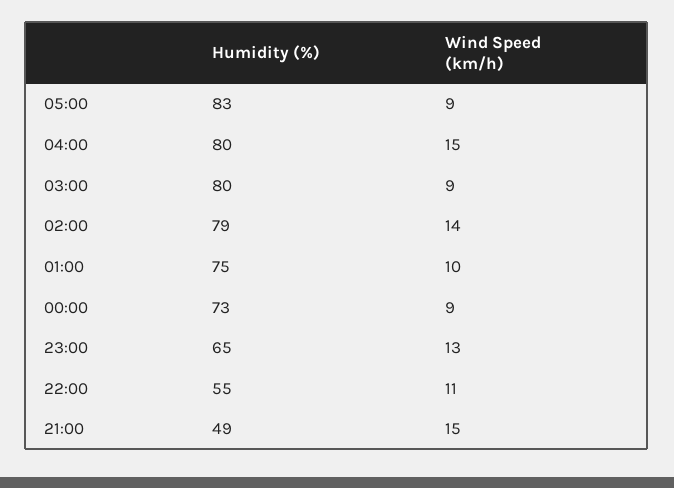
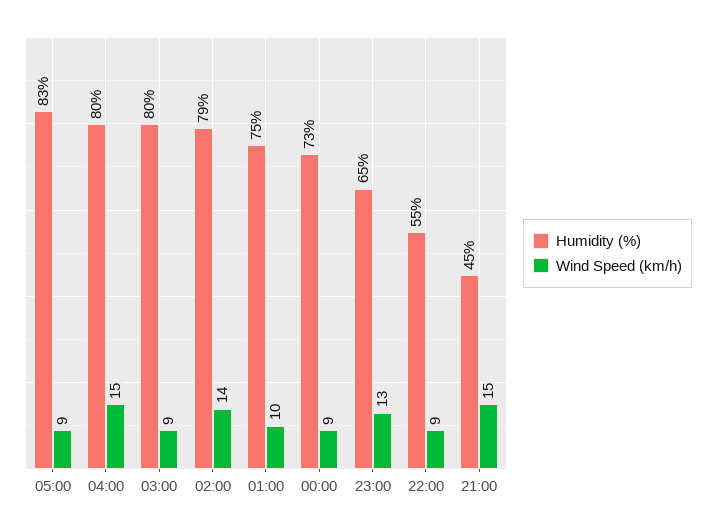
Wind Speed (km/h), 22:00: 11 -> 9
Humidity (%), 21:00: 49 -> 45

